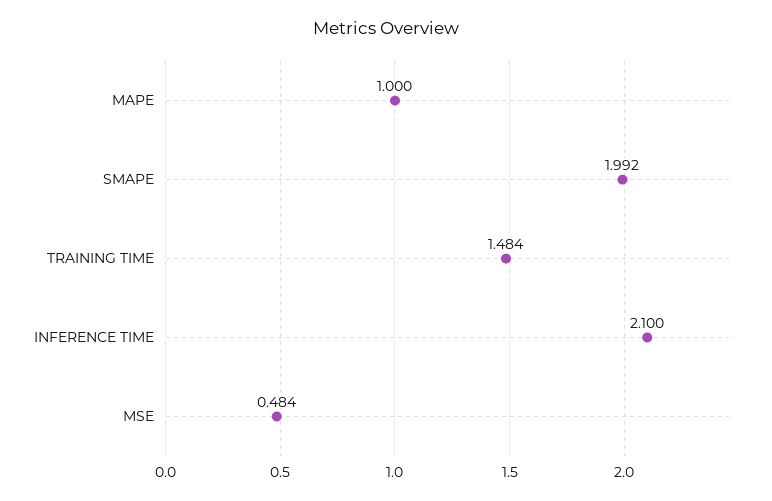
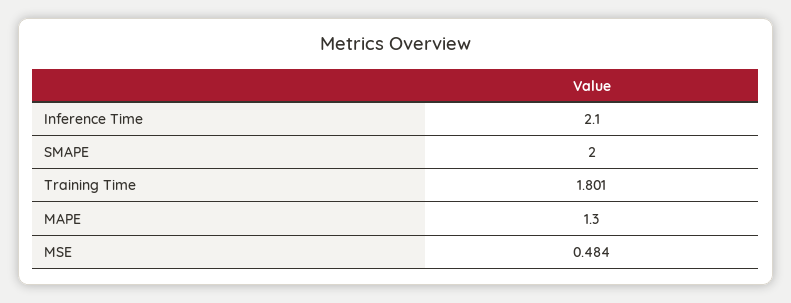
MAPE: 1 -> 1.3
SMAPE: 1.992 -> 2
TRAINING TIME: 1.484 -> 1.801

